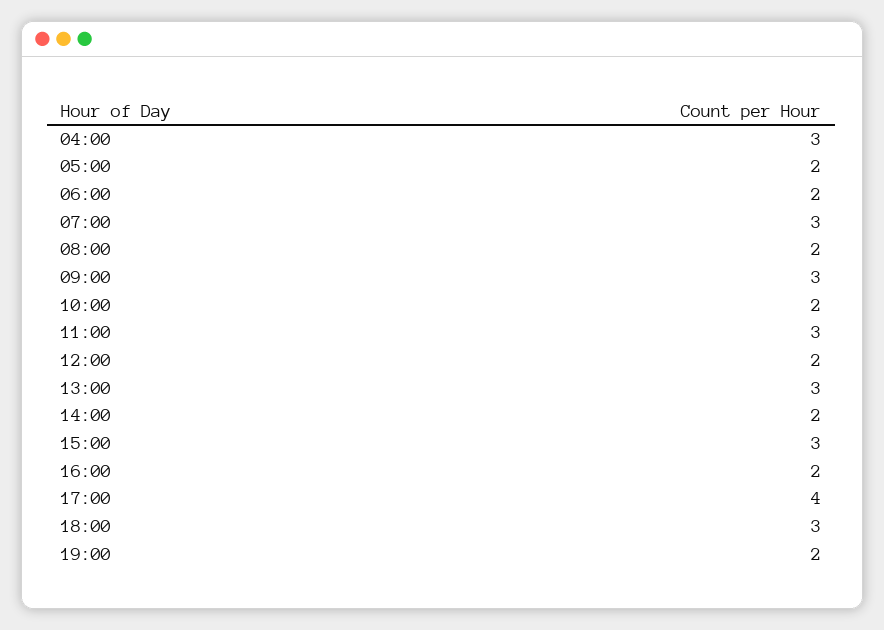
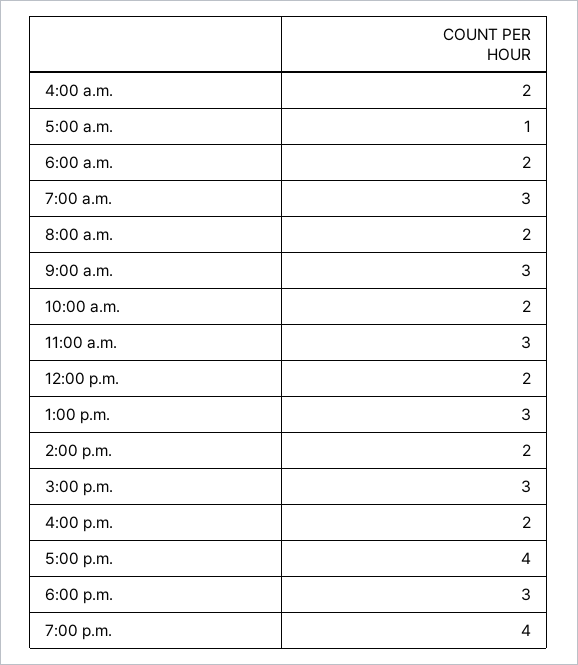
04:00: 3 -> 2
05:00: 2 -> 1
19:00: 2 -> 4

